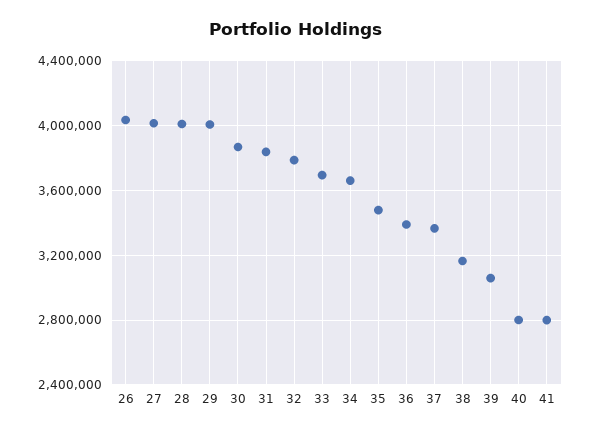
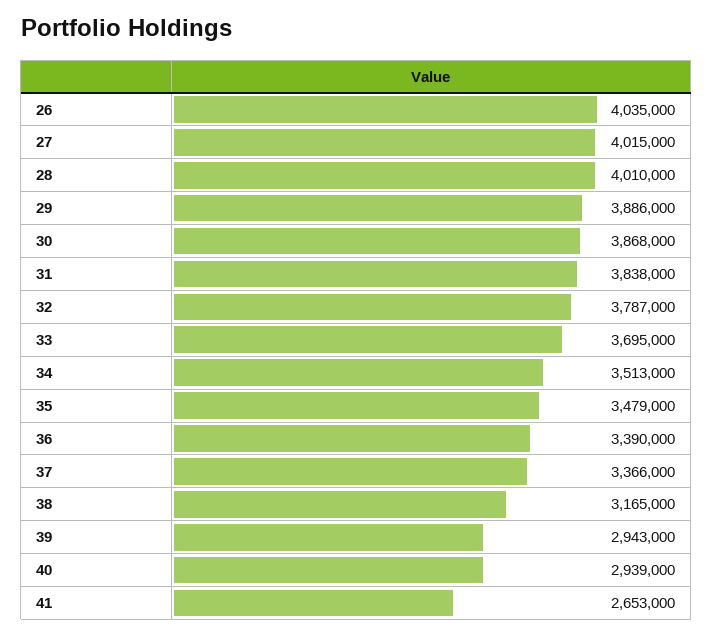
29: 4000000 -> 3886000
34: 3650000 -> 3513000
39: 3050000 -> 2943000
40: 2800000 -> 2939000
41: 2800000 -> 2653000

